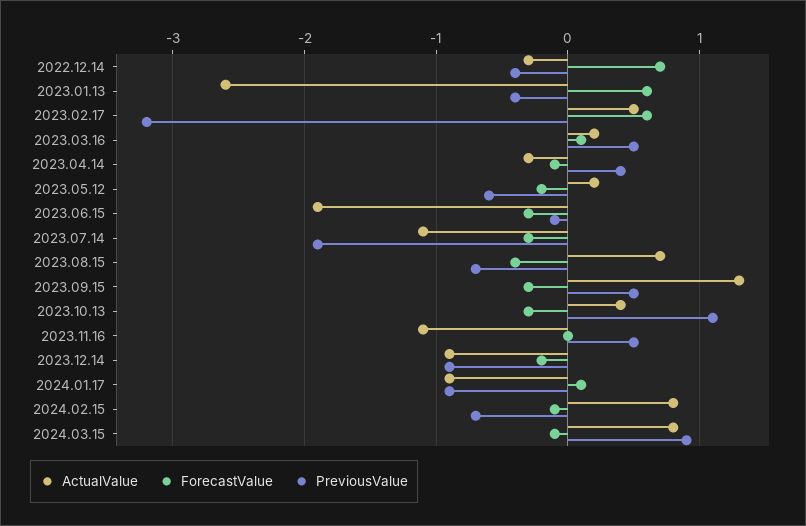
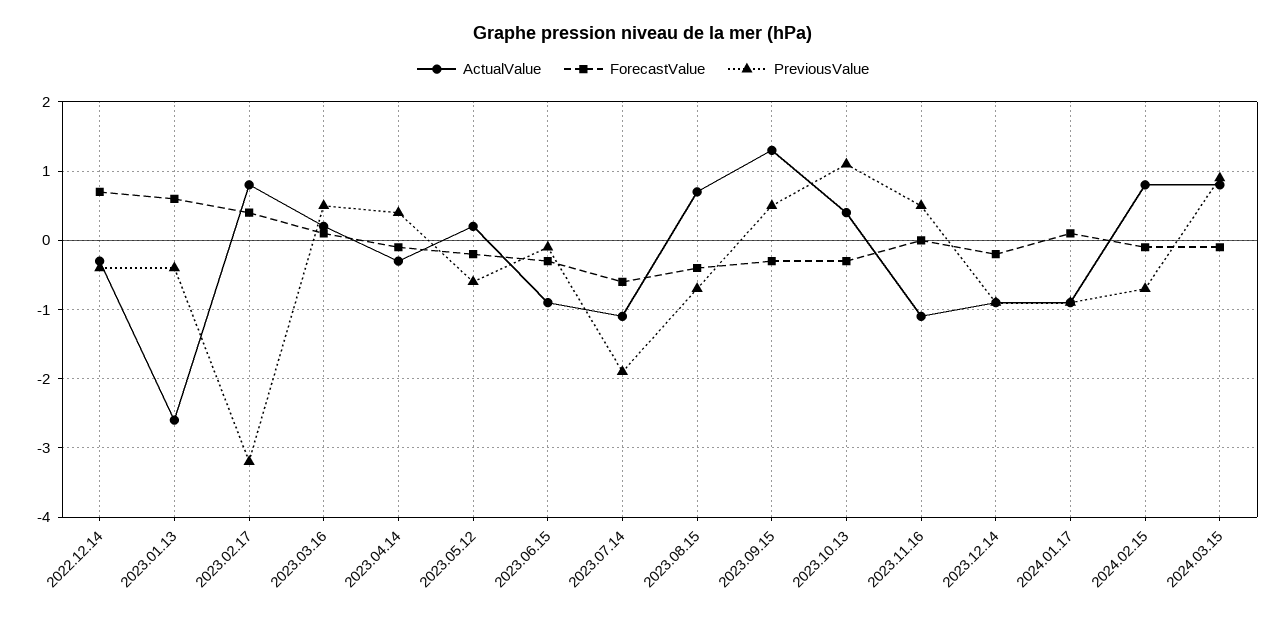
ActualValue, 2023.02.17: 0.5 -> 0.8
ForecastValue, 2023.02.17: 0.6 -> 0.4
ActualValue, 2023.06.15: -1.9 -> -0.9
ForecastValue, 2023.07.14: -0.3 -> -0.6

